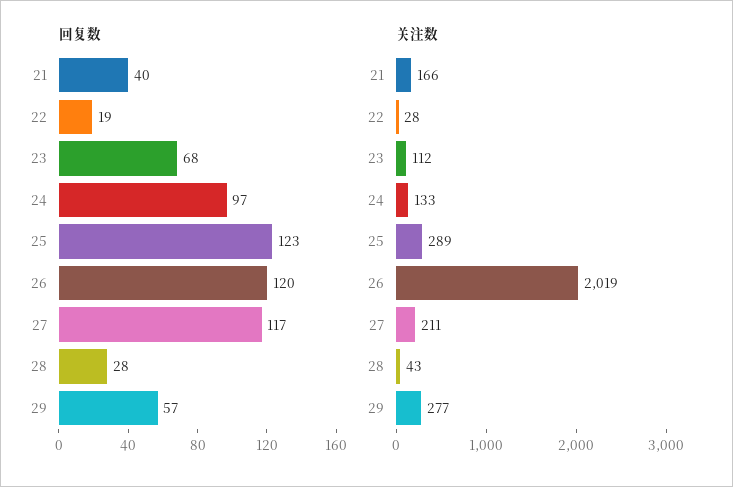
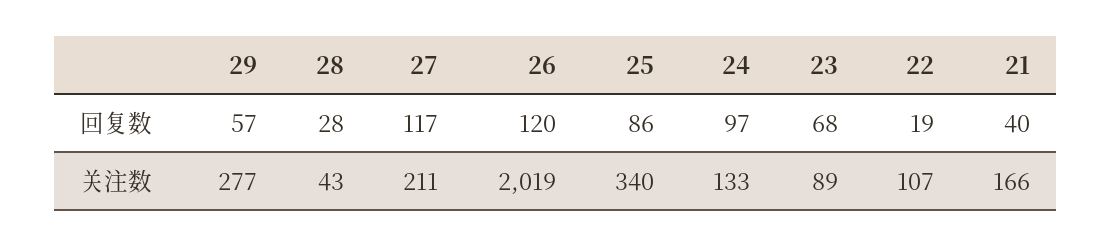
回复数, 25: 123 -> 86
关注数, 22: 28 -> 107
关注数, 23: 112 -> 89
关注数, 25: 289 -> 340

